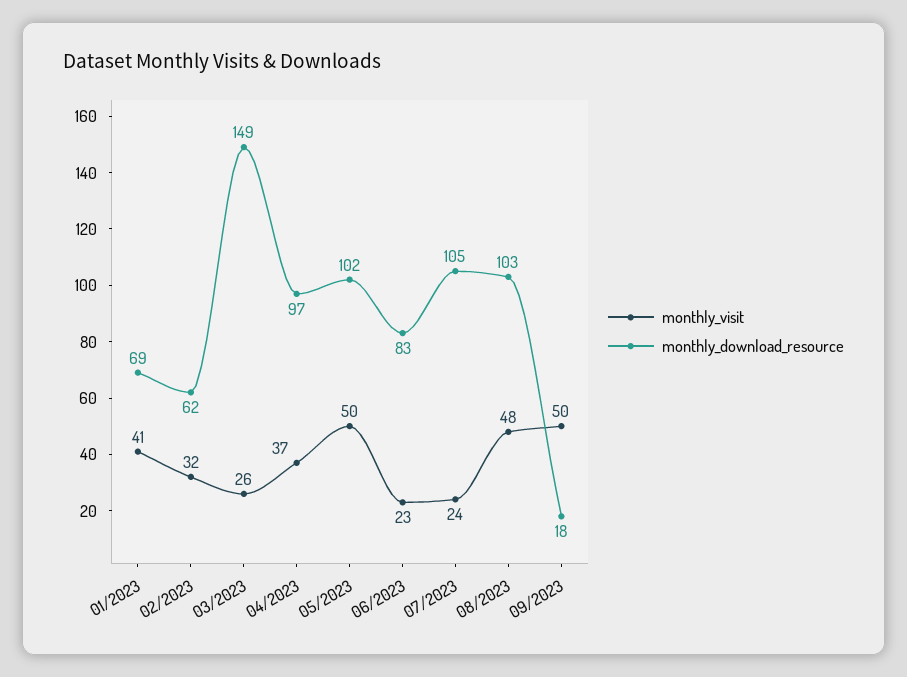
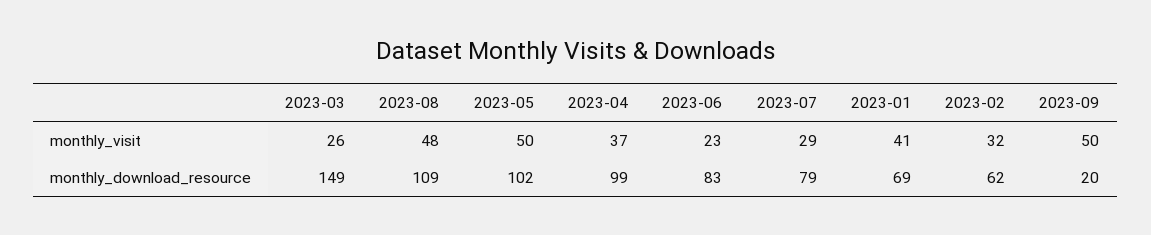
monthly_download_resource, 04/2023: 97 -> 99
monthly_visit, 07/2023: 24 -> 29
monthly_download_resource, 07/2023: 105 -> 79
monthly_download_resource, 08/2023: 103 -> 109
monthly_download_resource, 09/2023: 18 -> 20

